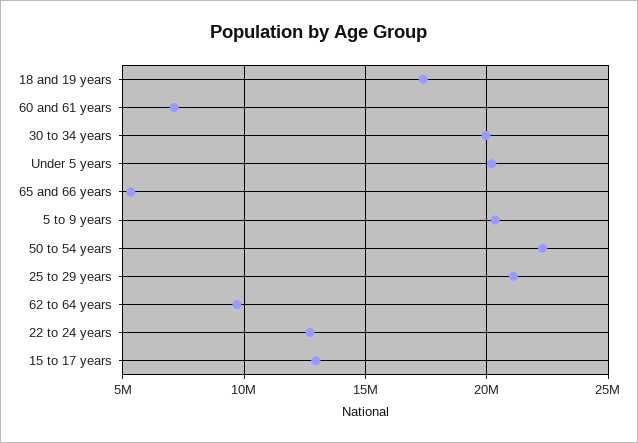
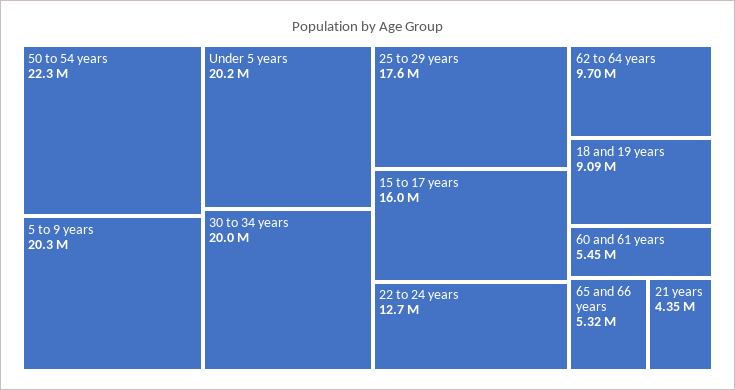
18 and 19 years: 17500000 -> 9090000
60 and 61 years: 7000000 -> 5450000
25 to 29 years: 21000000 -> 17600000
15 to 17 years: 13000000 -> 16000000
21 years: none -> 4350000

